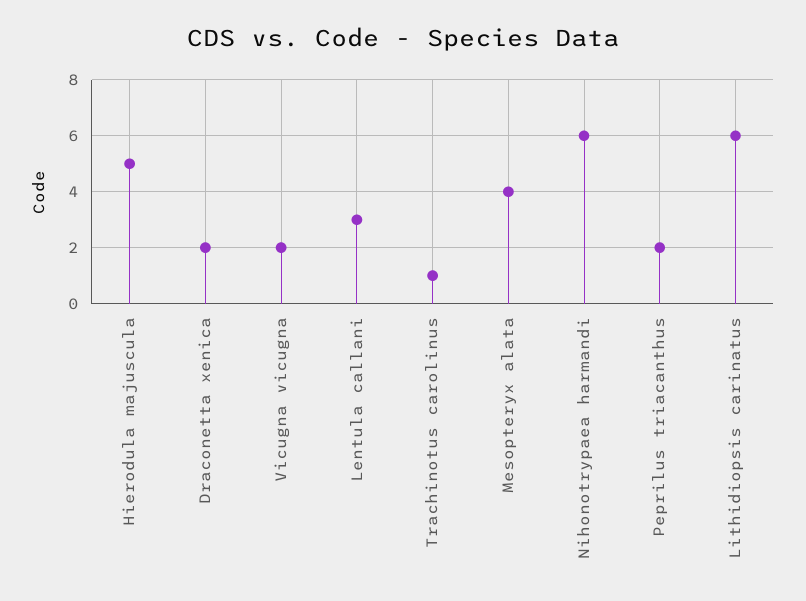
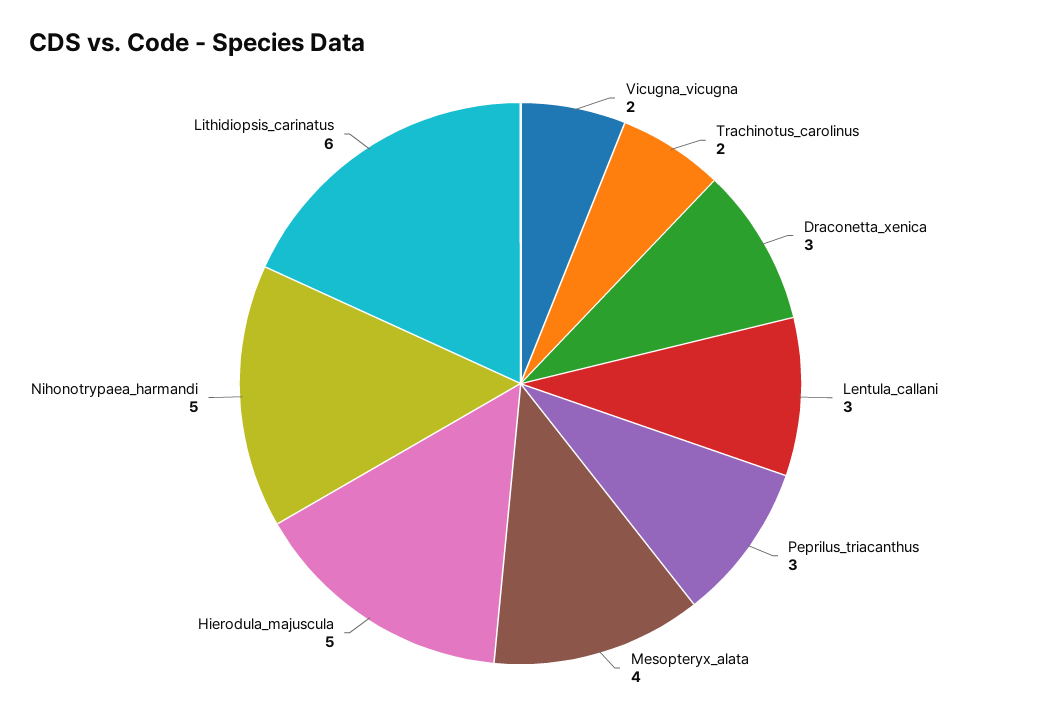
Draconetta xenica: 2 -> 3
Trachinotus carolinus: 1 -> 2
Nihonotrypaea harmandi: 6 -> 5
Peprilus triacanthus: 2 -> 3

